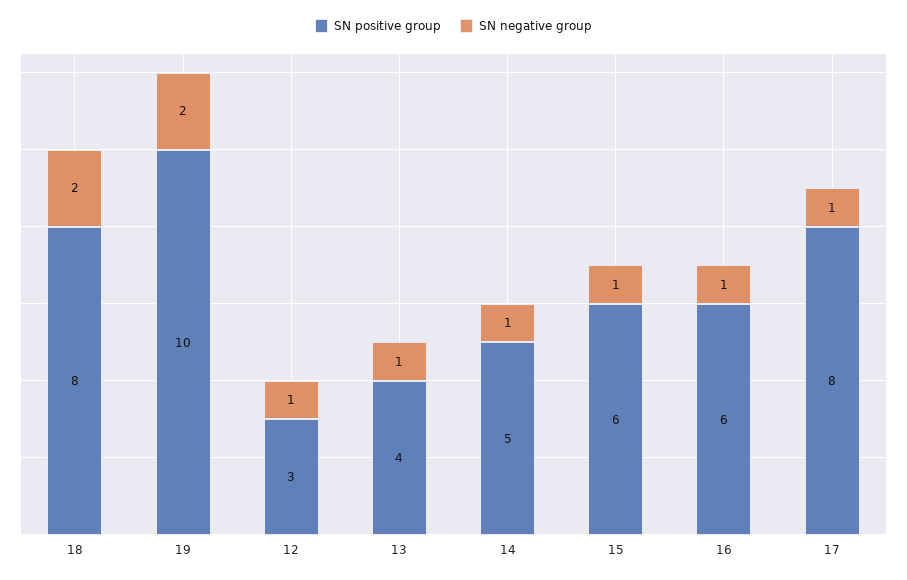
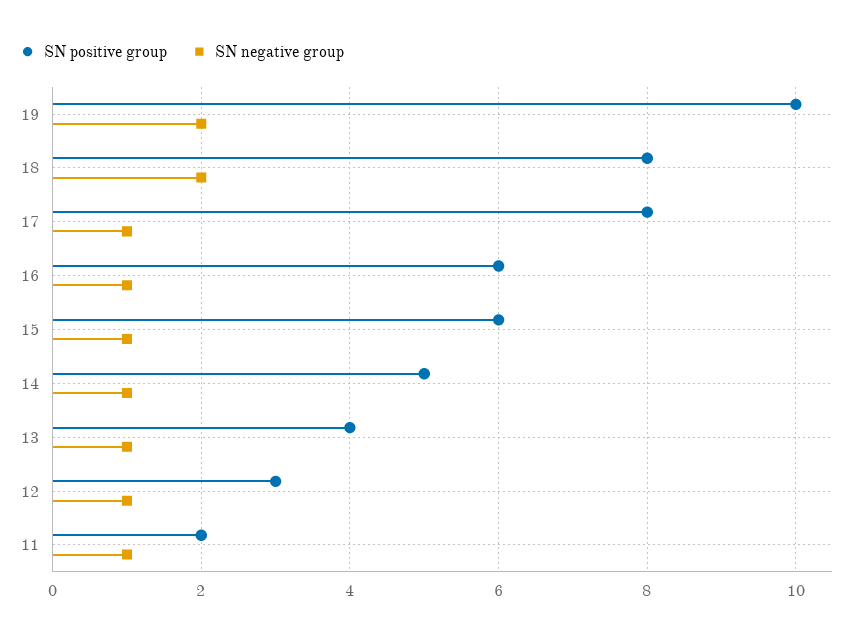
SN positive group, 11: none -> 2
SN negative group, 11: none -> 1

